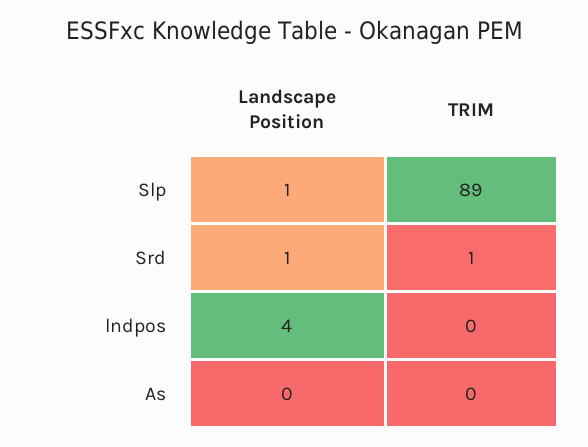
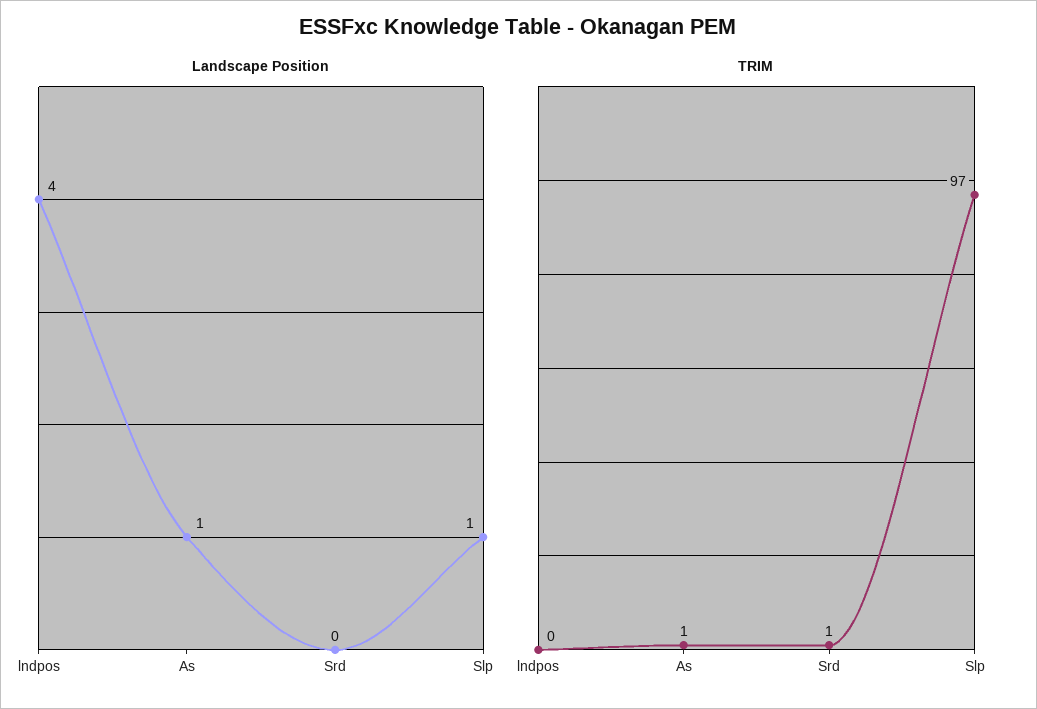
TRIM, Slp: 89 -> 97
Landscape Position, Srd: 1 -> 0
Landscape Position, As: 0 -> 1
TRIM, As: 0 -> 1

